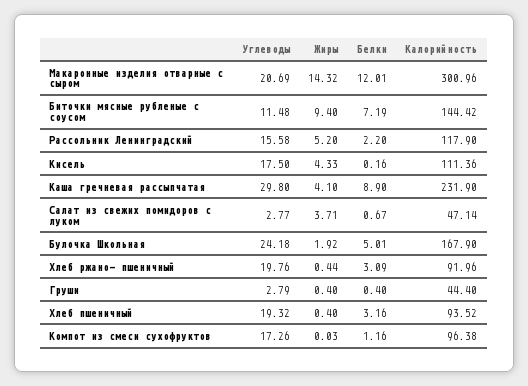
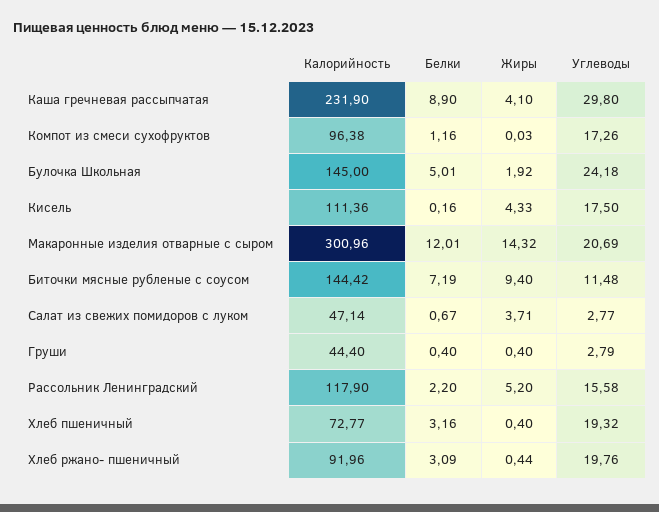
Калорийность, Булочка Школьная: 167.9 -> 145
Калорийность, Хлеб пшеничный: 93.52 -> 72.77

